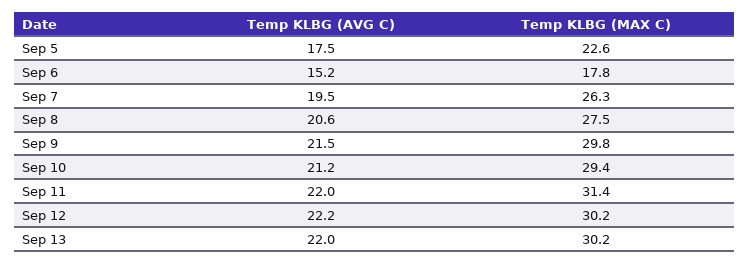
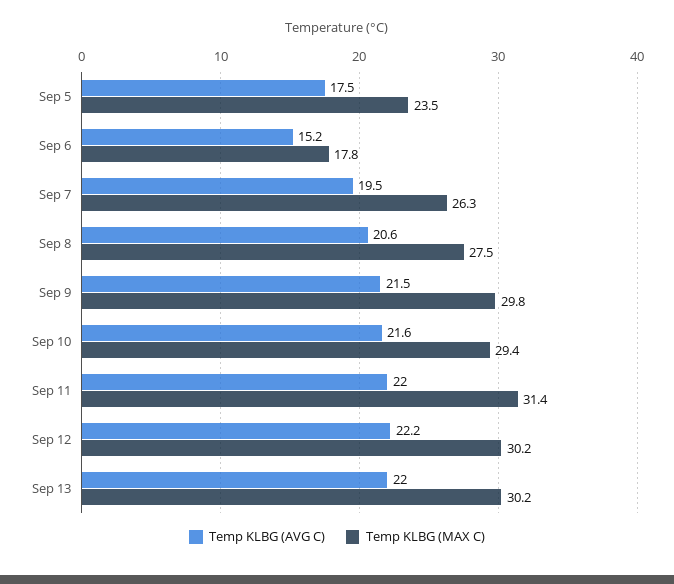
Temp KLBG (MAX C), Sep 5: 22.6 -> 23.5
Temp KLBG (AVG C), Sep 10: 21.2 -> 21.6

